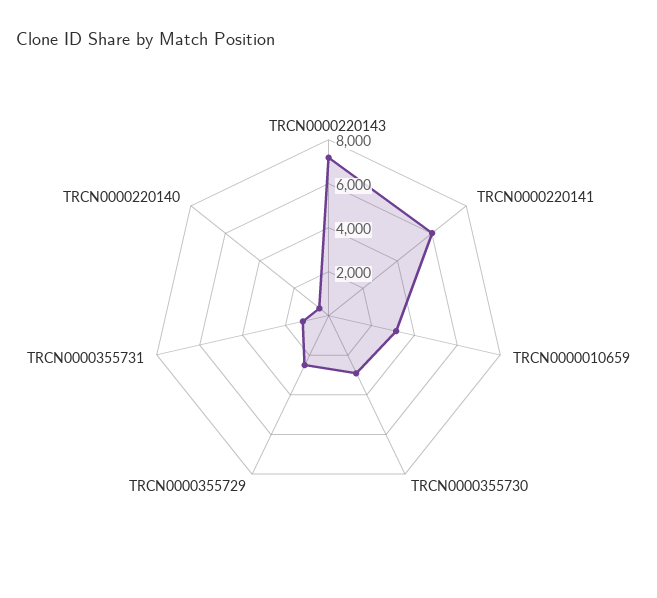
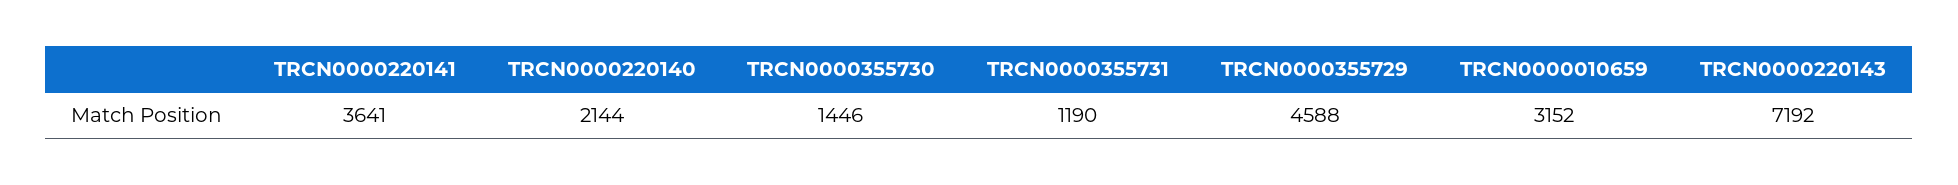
TRCN0000220141: 6000 -> 3641
TRCN0000355730: 3000 -> 1446
TRCN0000355729: 2500 -> 4588
TRCN0000220140: 500 -> 2144

